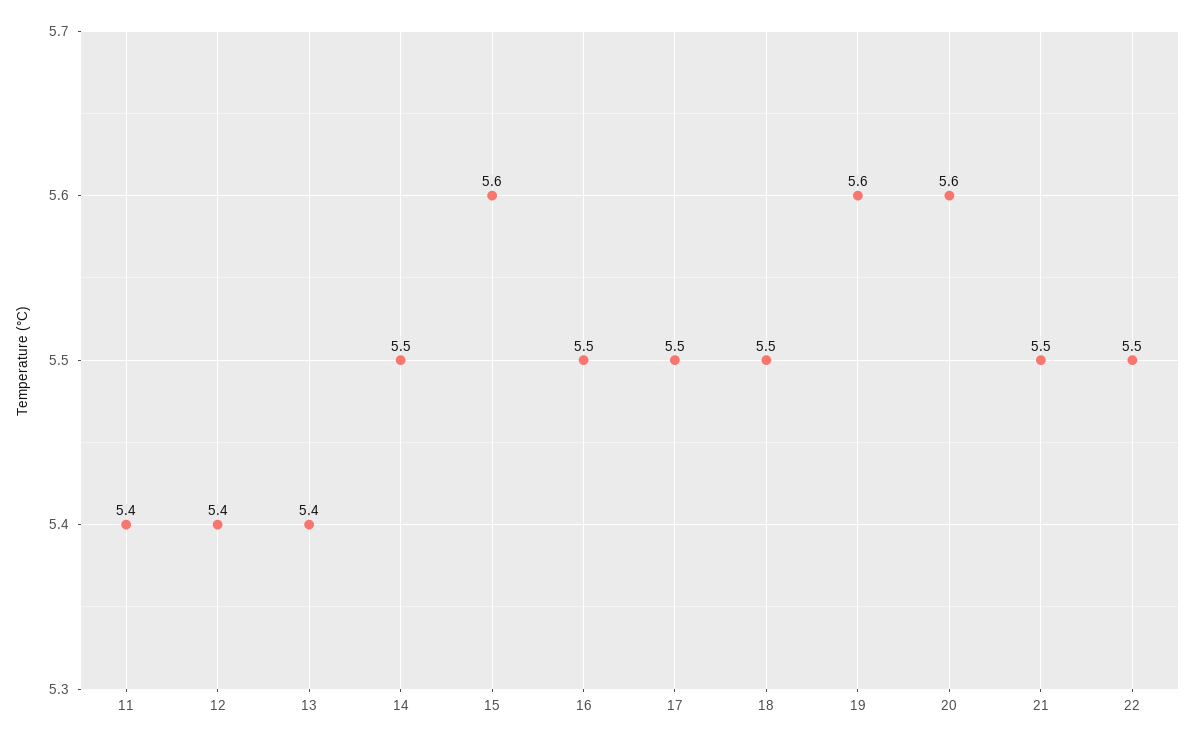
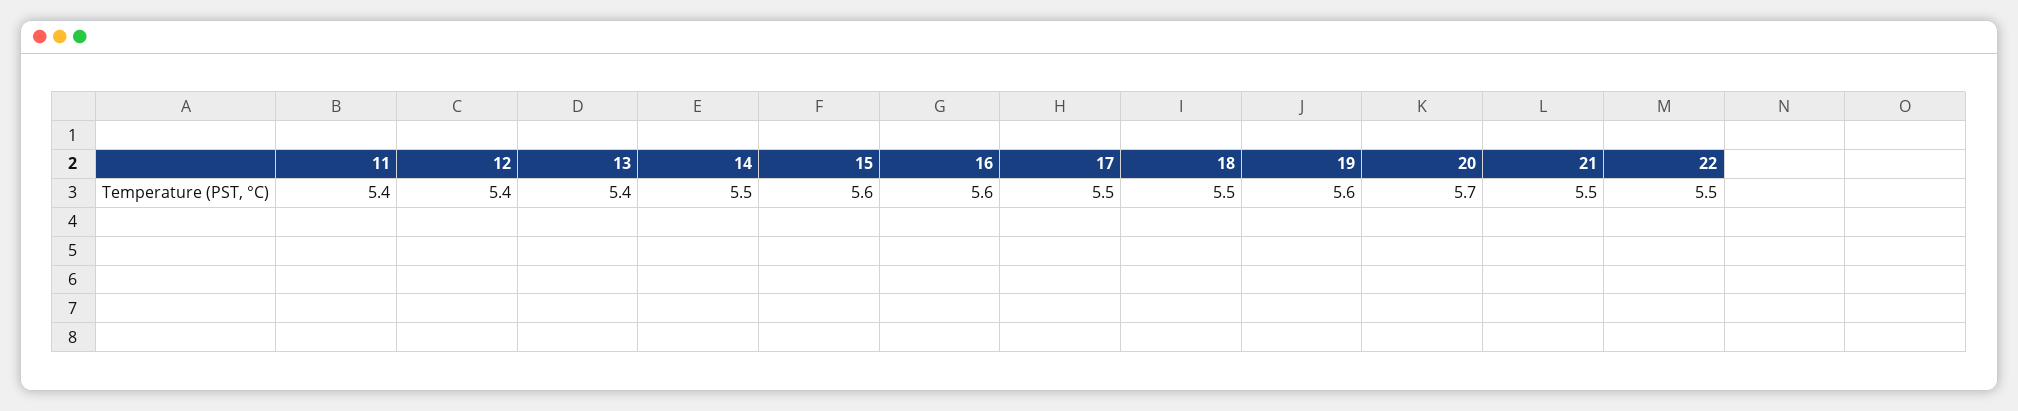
16: 5.5 -> 5.6
20: 5.6 -> 5.7

